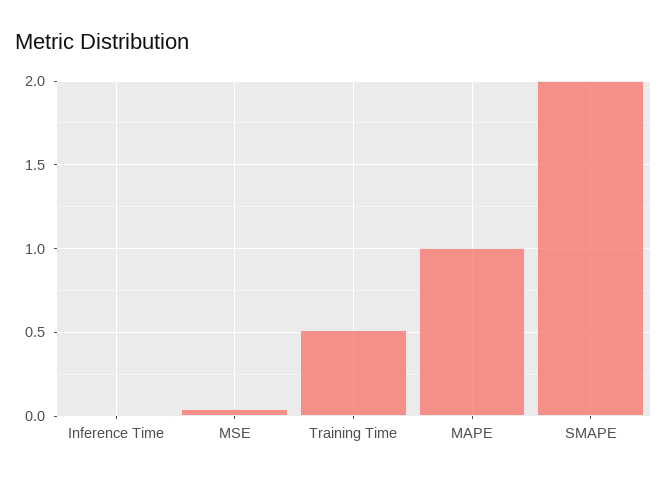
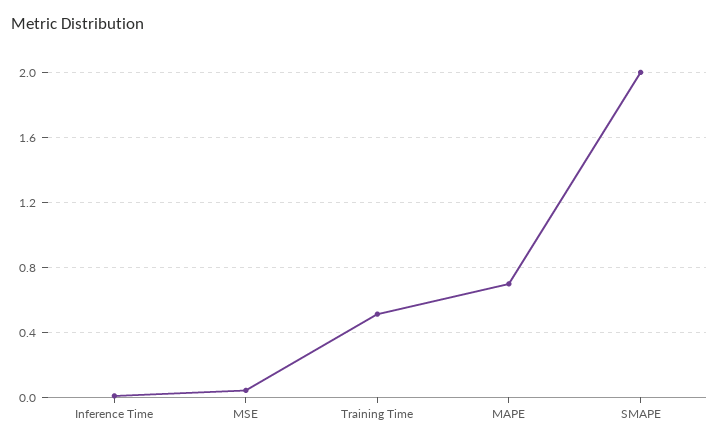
MAPE: 1 -> 0.7

